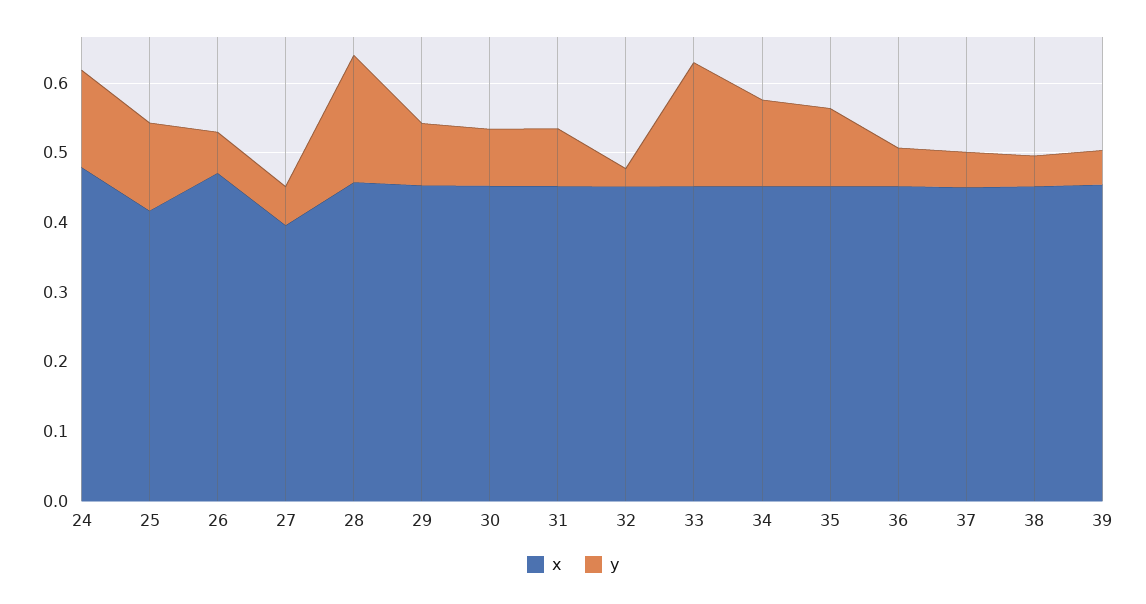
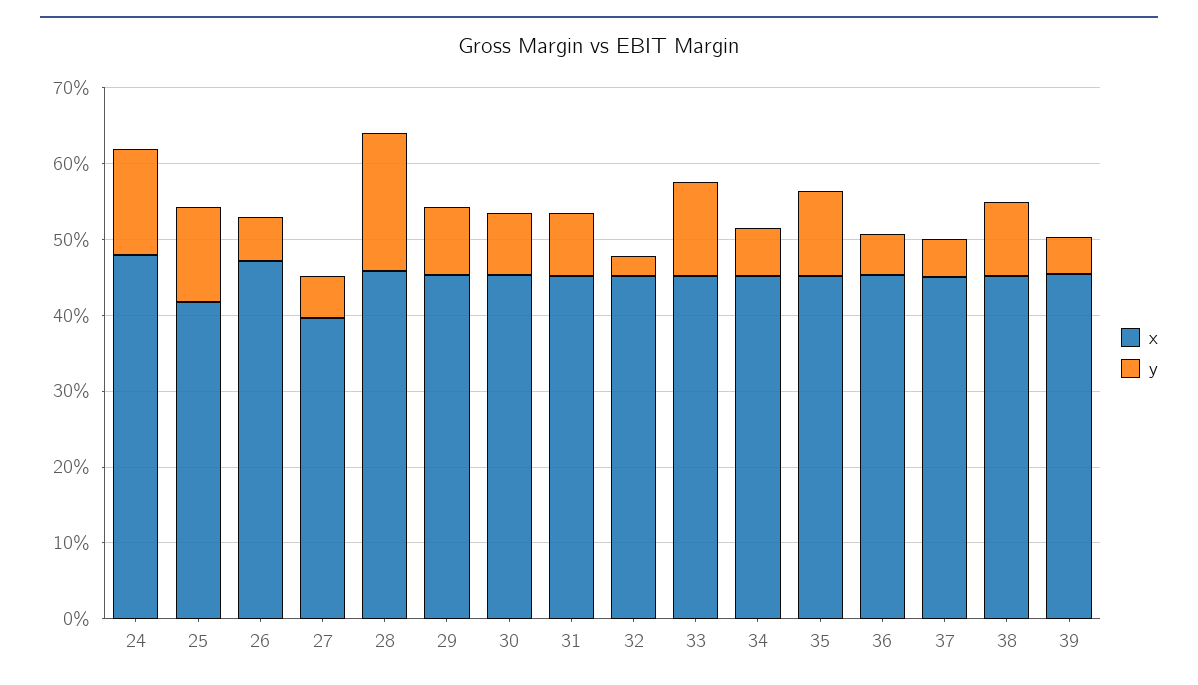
y, 33: 0.18 -> 0.12
y, 34: 0.12 -> 0.06
y, 38: 0.04 -> 0.1

